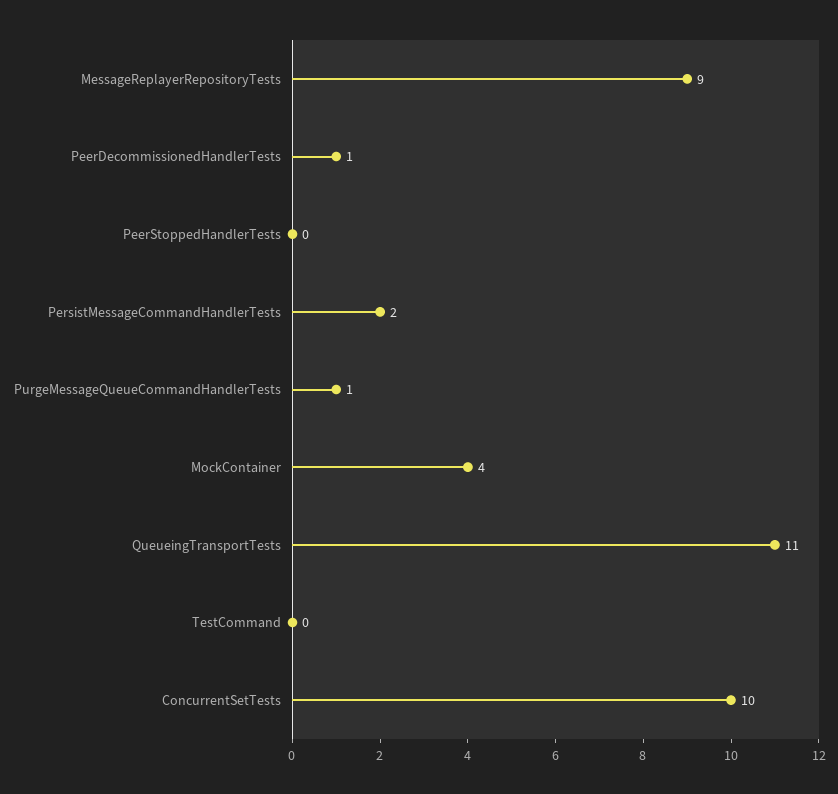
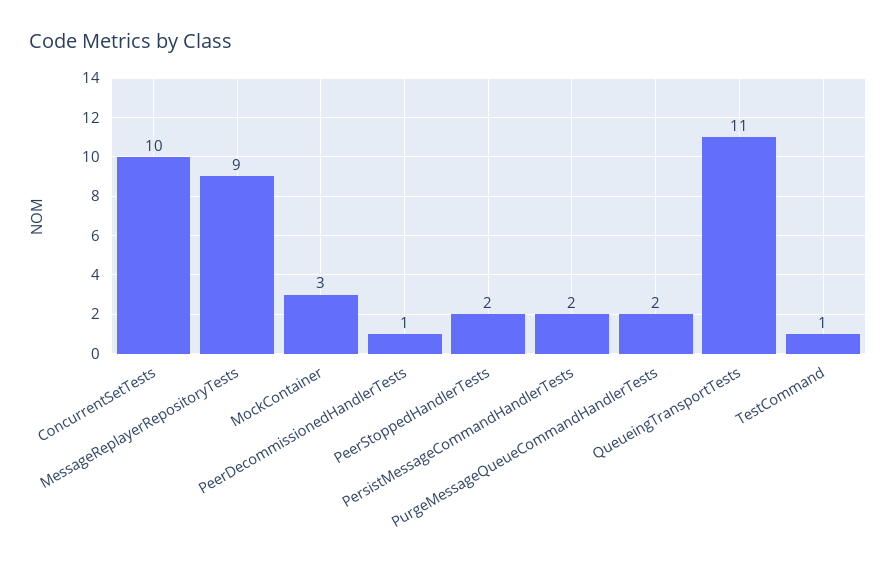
PeerStoppedHandlerTests: 0 -> 2
PurgeMessageQueueCommandHandlerTests: 1 -> 2
MockContainer: 4 -> 3
TestCommand: 0 -> 1

